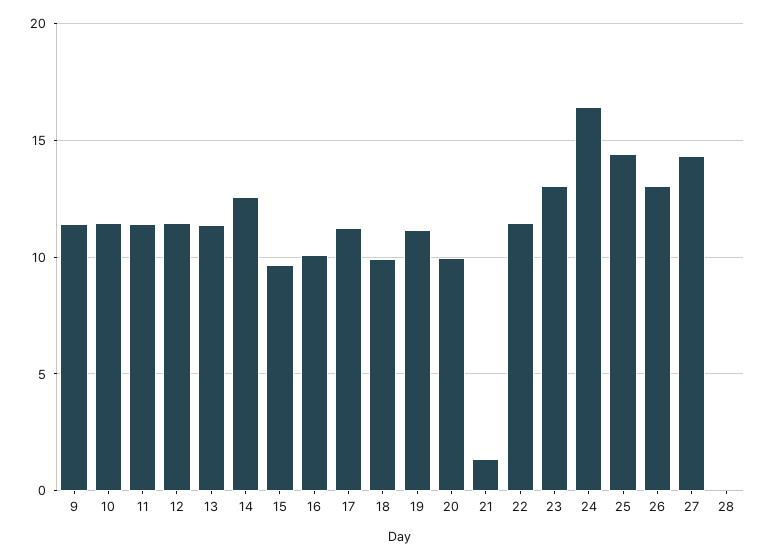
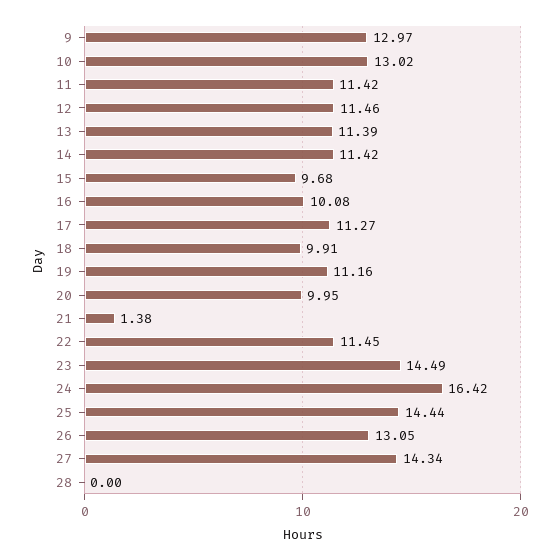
9: 11.5 -> 12.97
10: 11.5 -> 13.02
14: 12.5 -> 11.42
23: 13 -> 14.49

